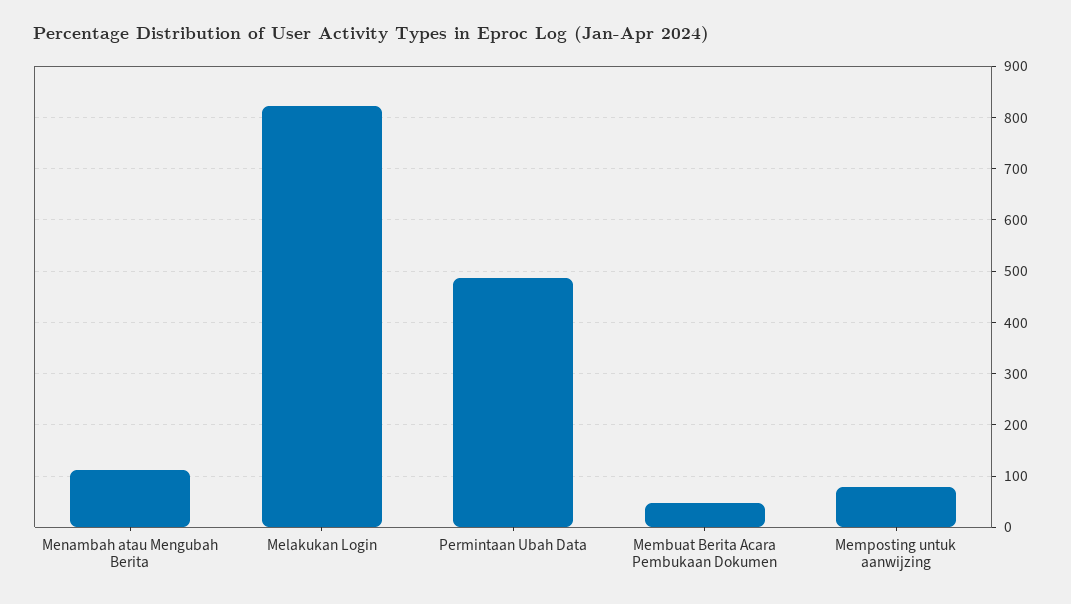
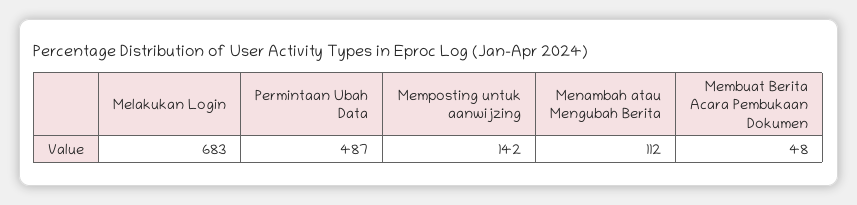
Melakukan Login: 820 -> 683
Memposting untuk aanwijzing: 80 -> 142

